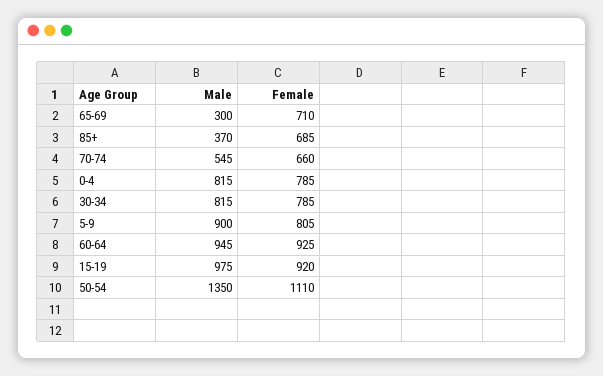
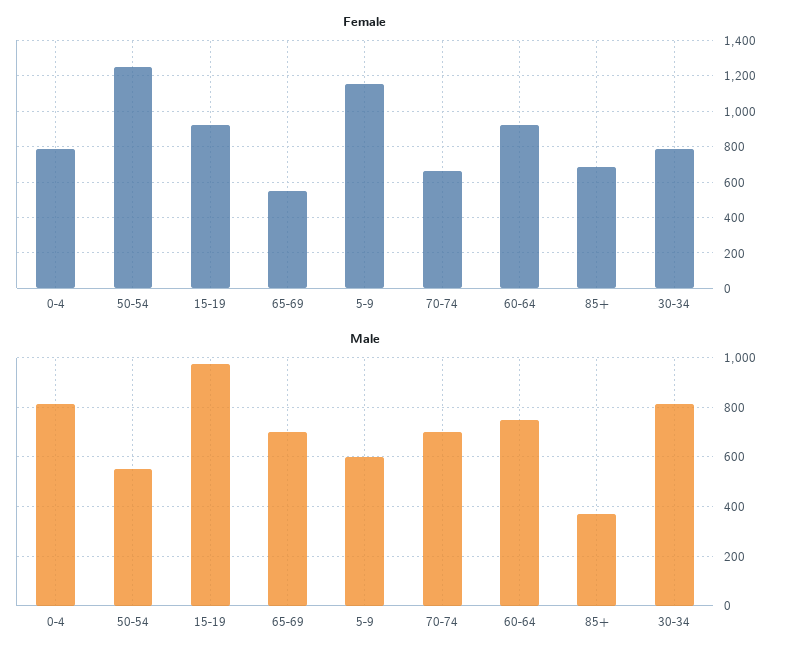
Male, 65-69: 300 -> 700
Female, 65-69: 710 -> 550
Male, 70-74: 545 -> 700
Male, 5-9: 900 -> 600
Female, 5-9: 805 -> 1150
Male, 60-64: 945 -> 750
Male, 50-54: 1350 -> 550
Female, 50-54: 1110 -> 1250

